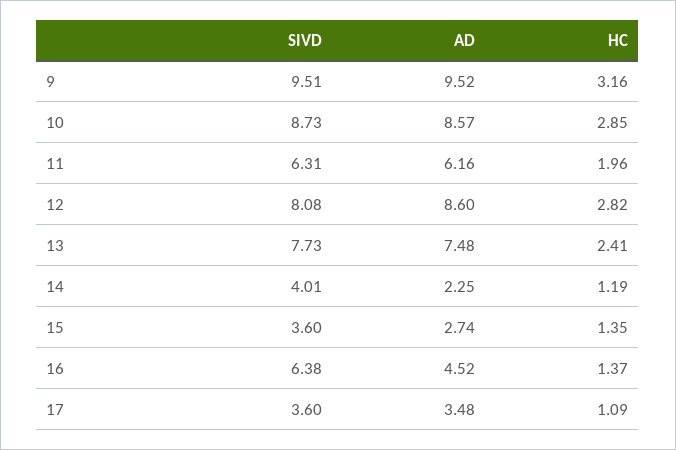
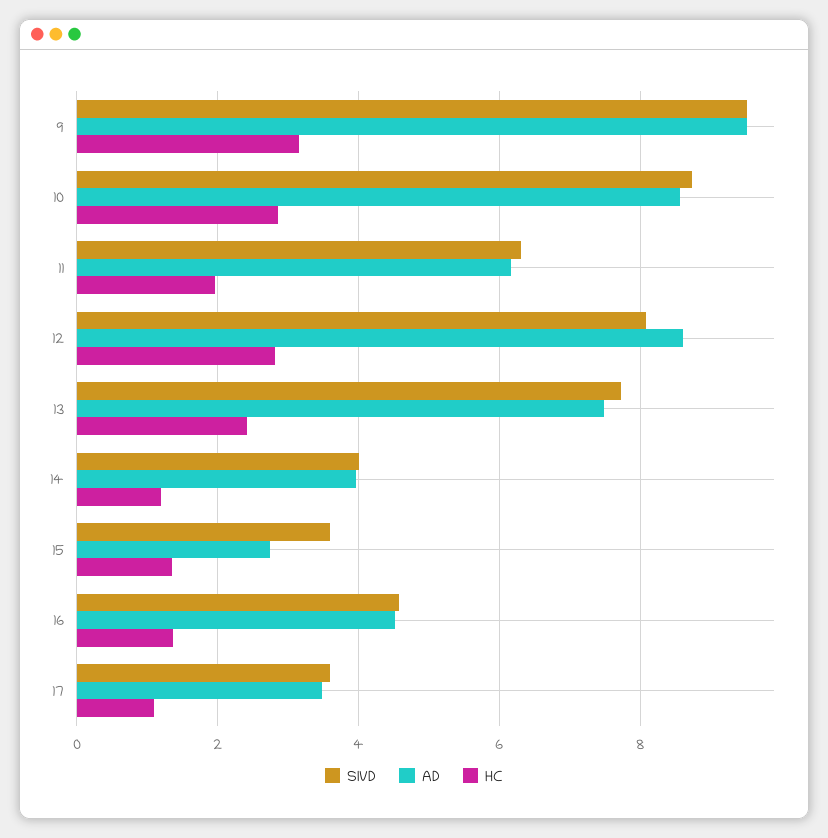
AD, 14: 2.25 -> 4
SIVD, 16: 6.38 -> 4.6

